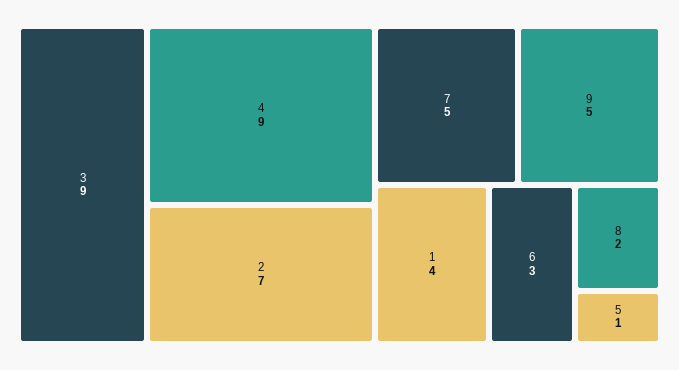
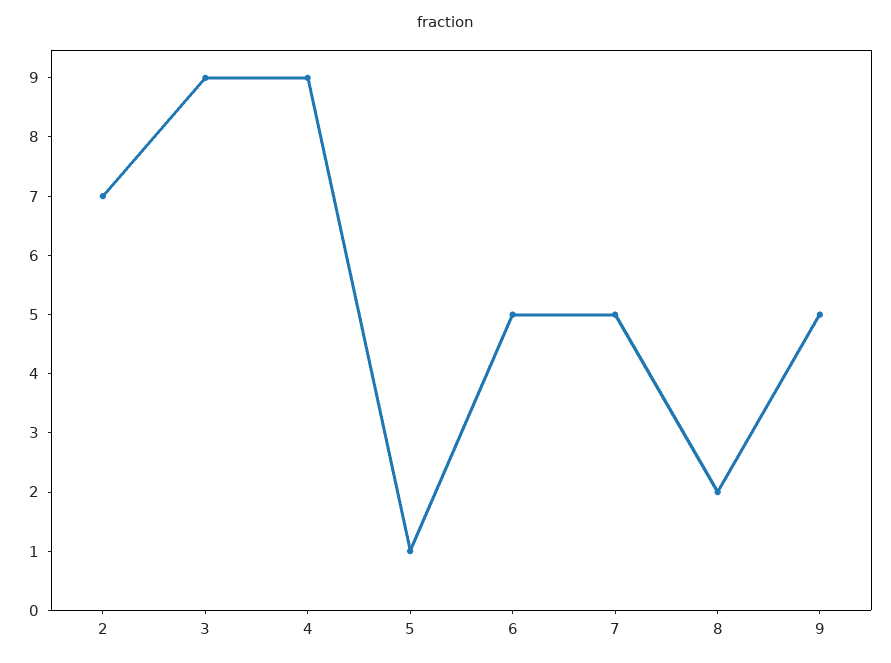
1: 4 -> none
6: 3 -> 5

